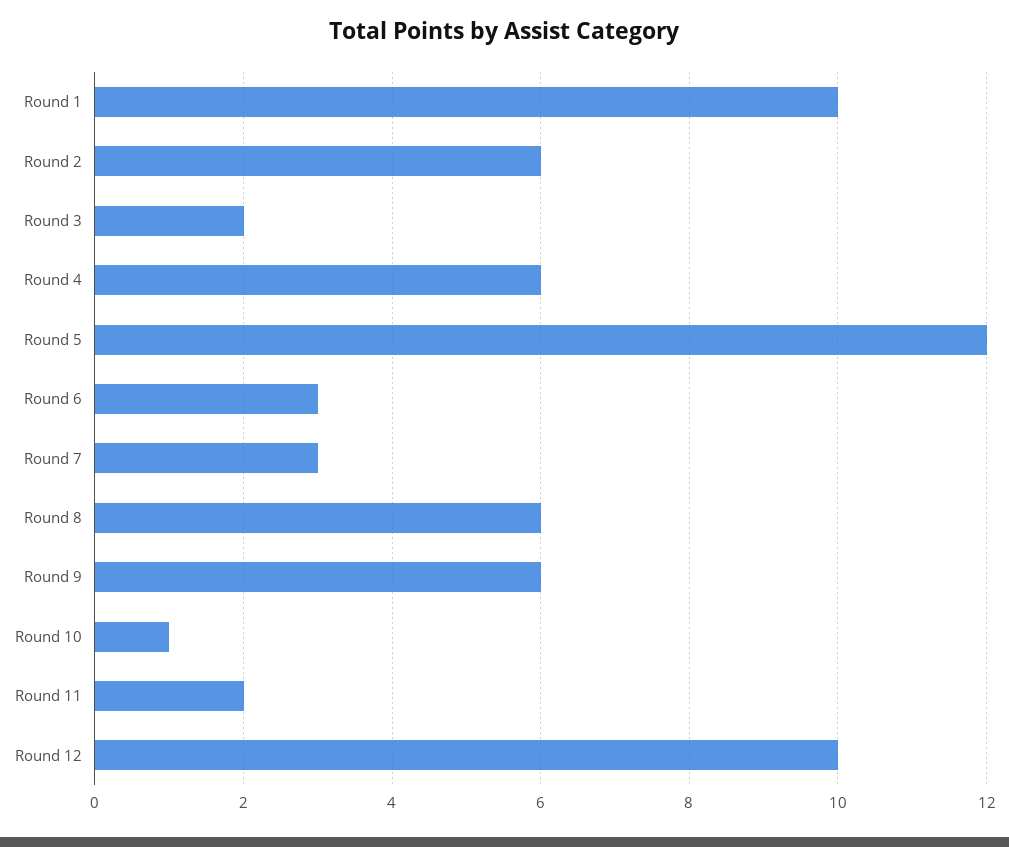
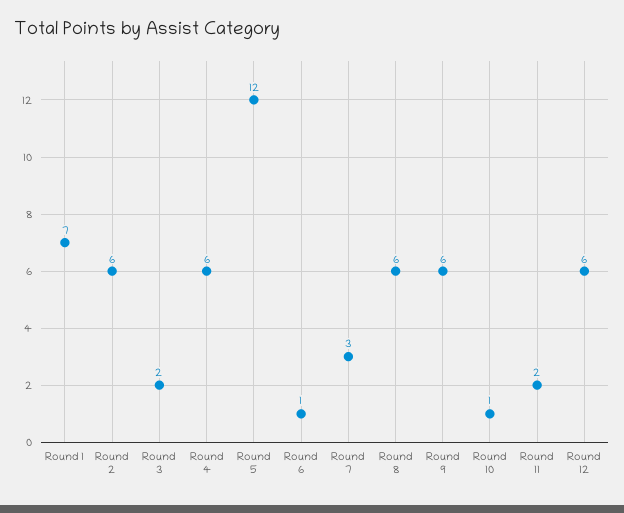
Round 1: 10 -> 7
Round 6: 3 -> 1
Round 12: 10 -> 6

